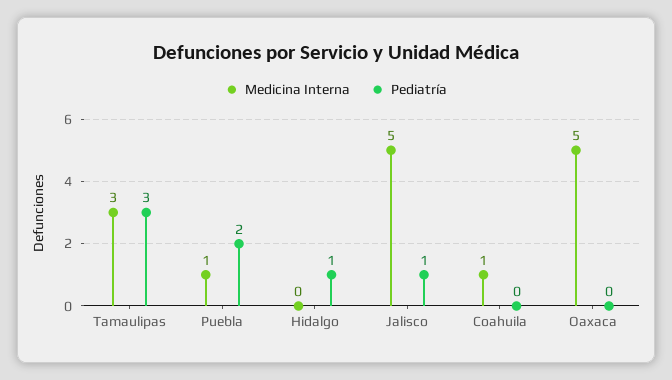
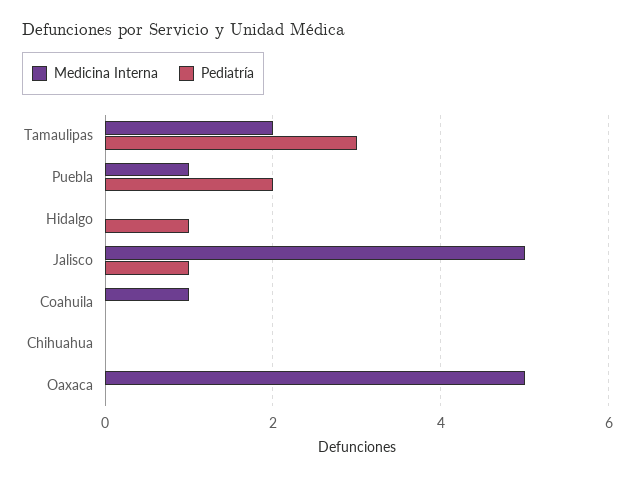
Medicina Interna, Tamaulipas: 3 -> 2
Medicina Interna, Chihuahua: none -> 0
Pediatría, Chihuahua: none -> 0

